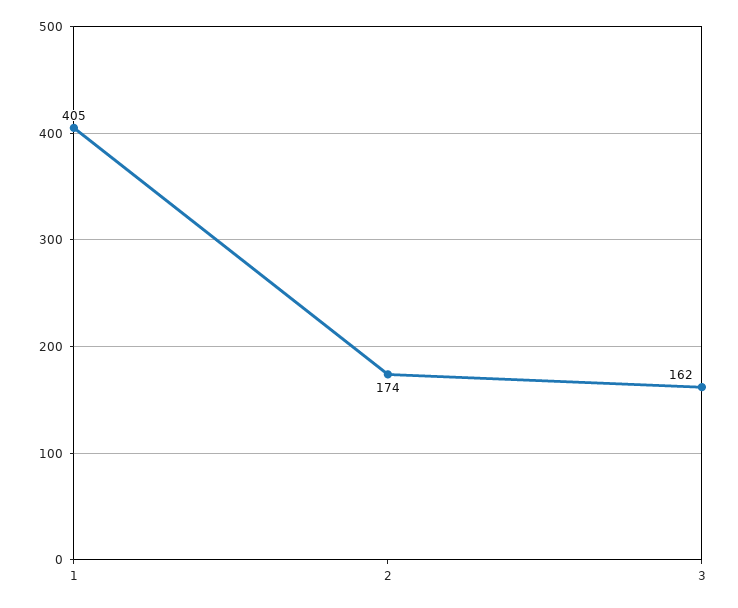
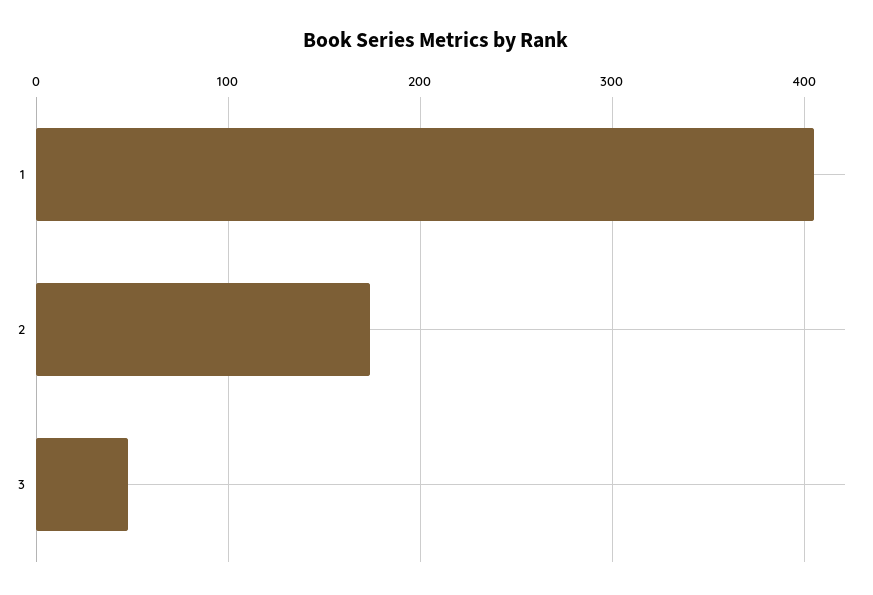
3: 162 -> 50

